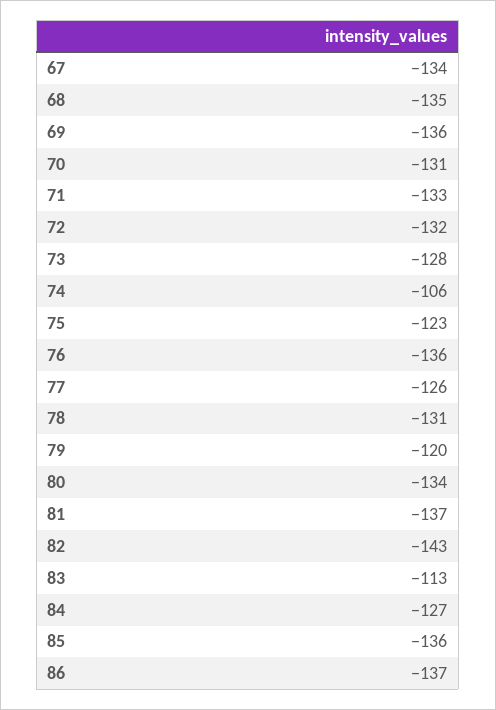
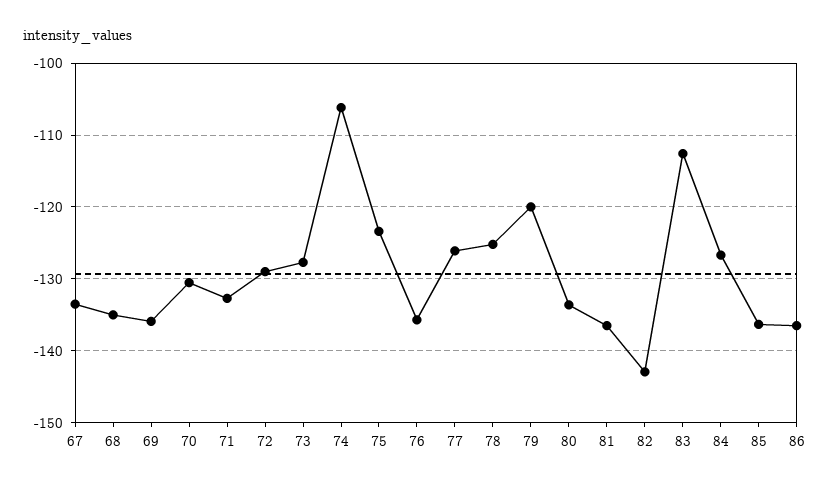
72: -132 -> -129
78: -131 -> -125

